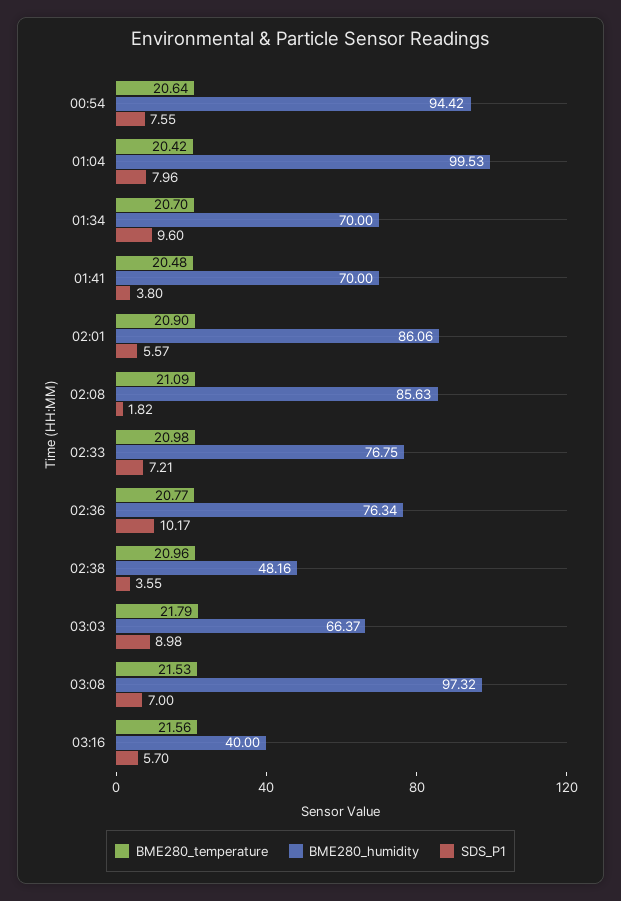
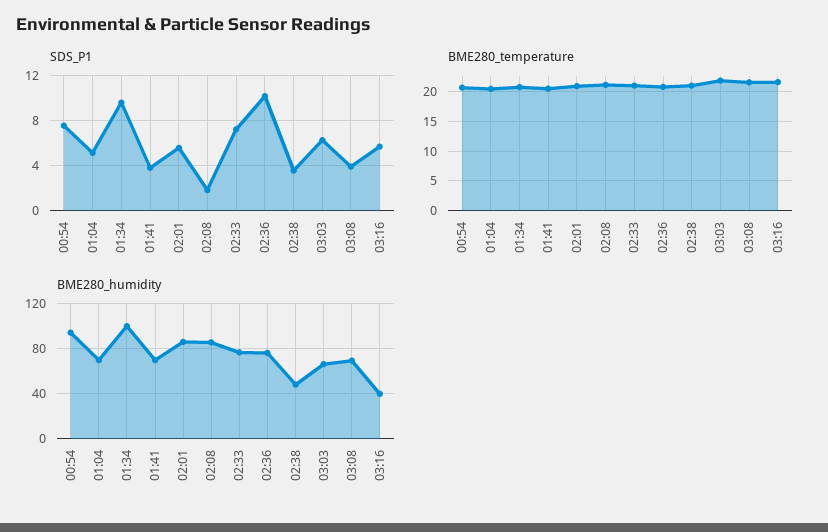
BME280_humidity, 01:04: 99.53 -> 70
SDS_P1, 01:04: 7.96 -> 5
BME280_humidity, 01:34: 70 -> 100
SDS_P1, 03:03: 8.98 -> 6
BME280_humidity, 03:08: 97.32 -> 70
SDS_P1, 03:08: 7 -> 4

